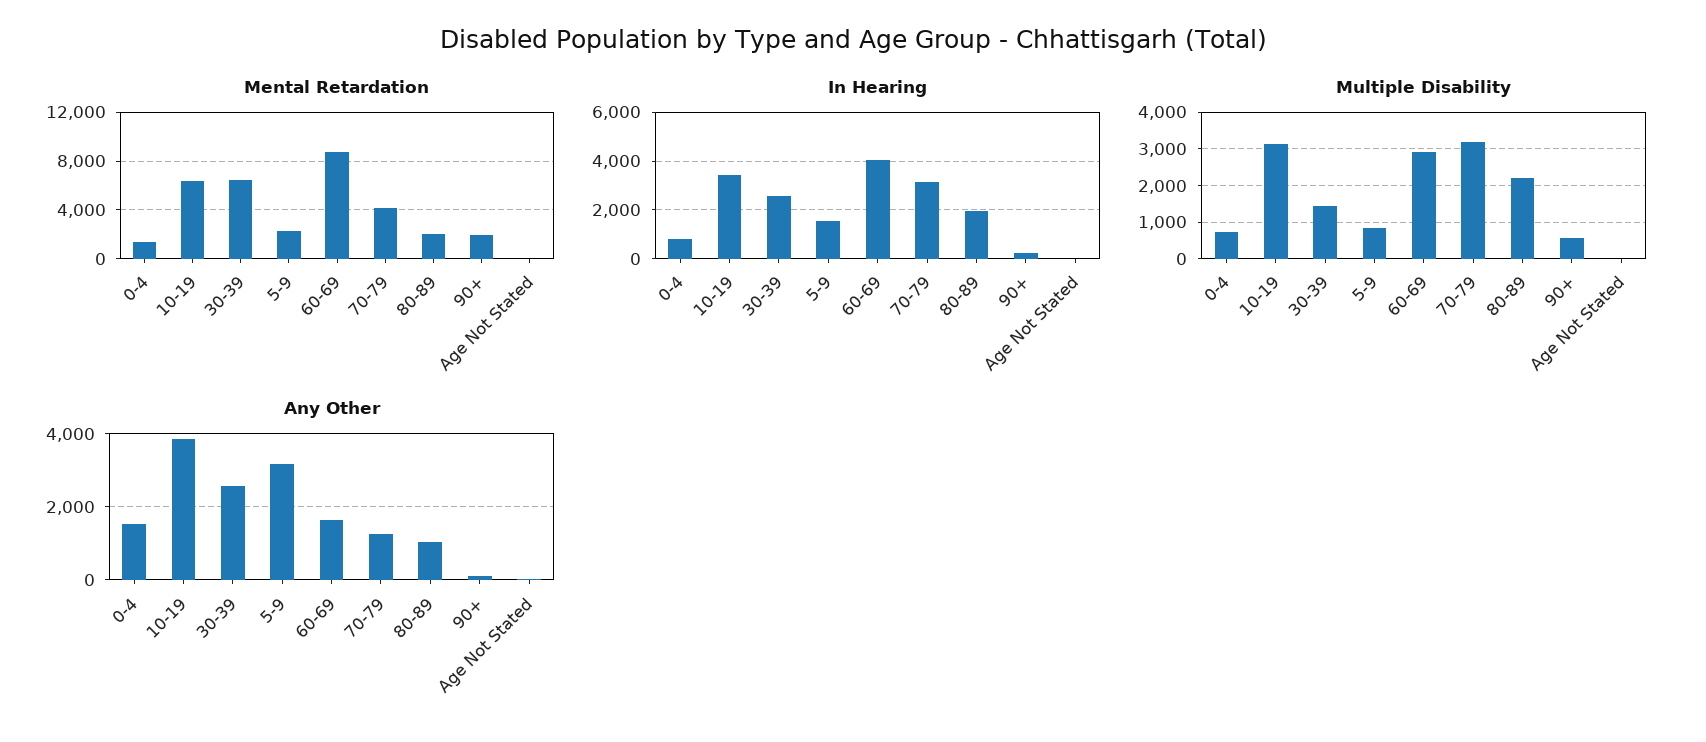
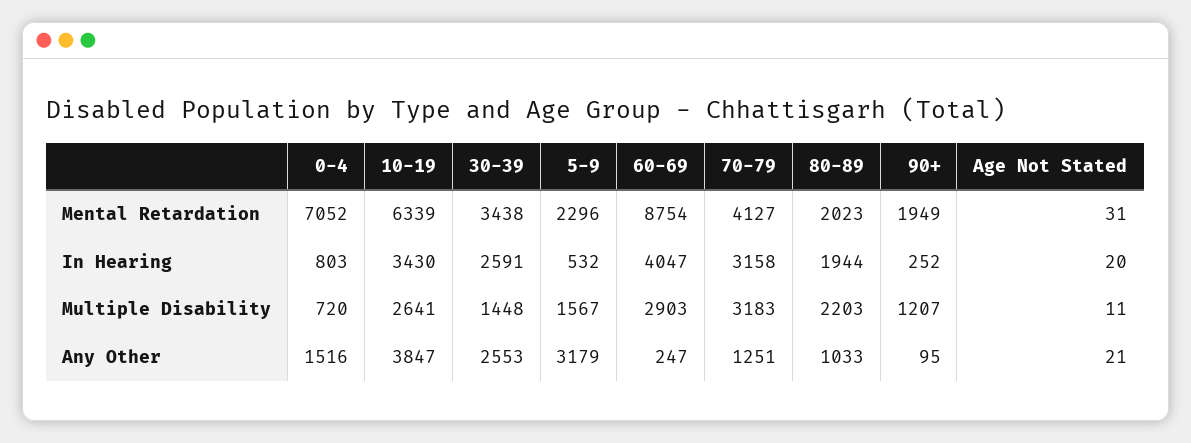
Mental Retardation, 0-4: 1500 -> 7052
Mental Retardation, 30-39: 6500 -> 3438
In Hearing, 5-9: 1500 -> 532
Multiple Disability, 10-19: 3200 -> 2641
Multiple Disability, 5-9: 800 -> 1567
Multiple Disability, 90+: 600 -> 1207
Any Other, 60-69: 1600 -> 247

